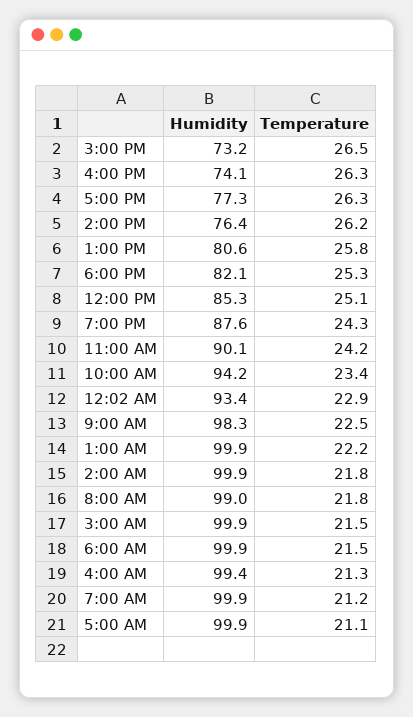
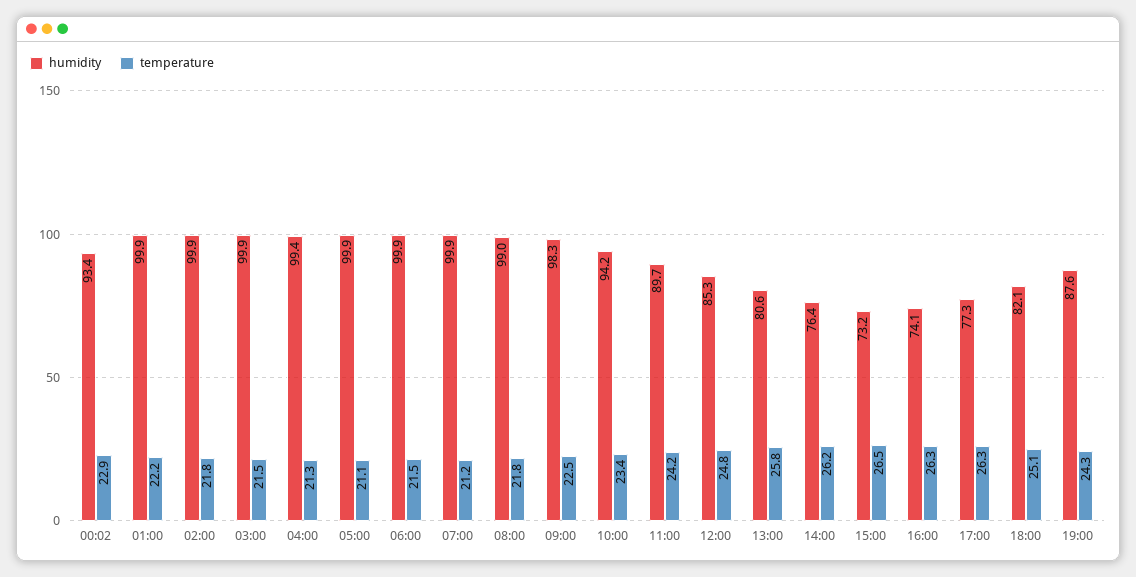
Temperature, 6:00 PM: 25.3 -> 25.1
Temperature, 12:00 PM: 25.1 -> 24.8
Humidity, 11:00 AM: 90.1 -> 89.7

